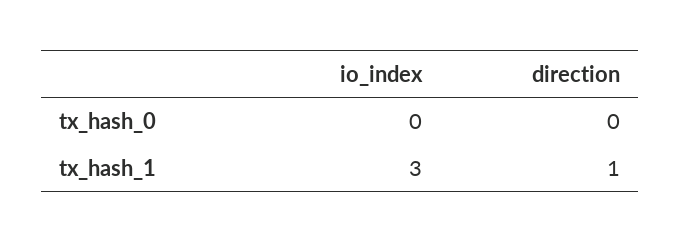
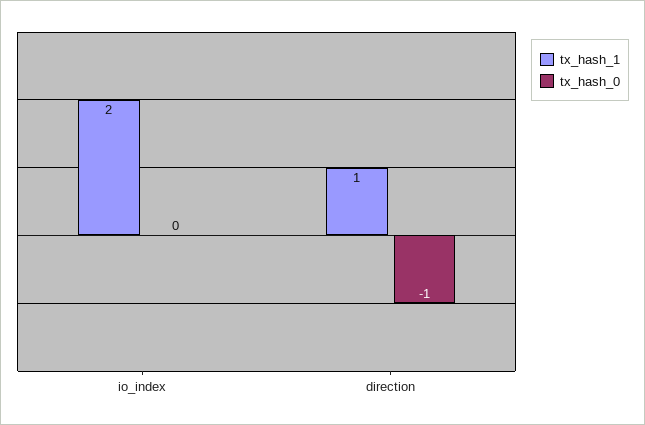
tx_hash_0, direction: 0 -> -1
tx_hash_1, io_index: 3 -> 2

